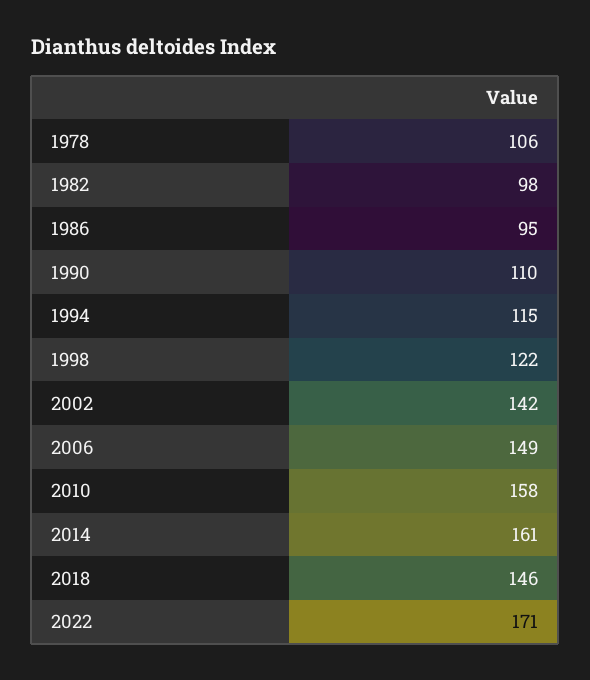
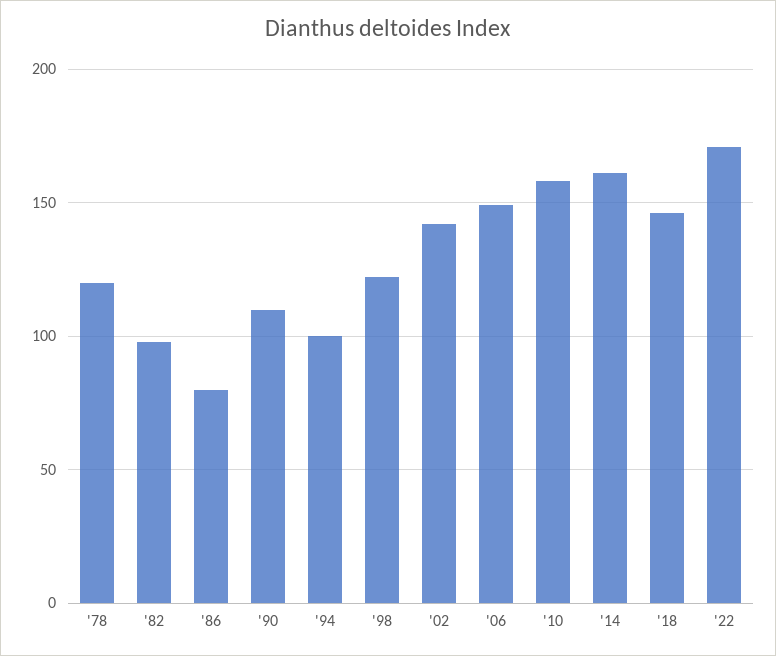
1978: 106 -> 120
1986: 95 -> 80
1994: 115 -> 100

